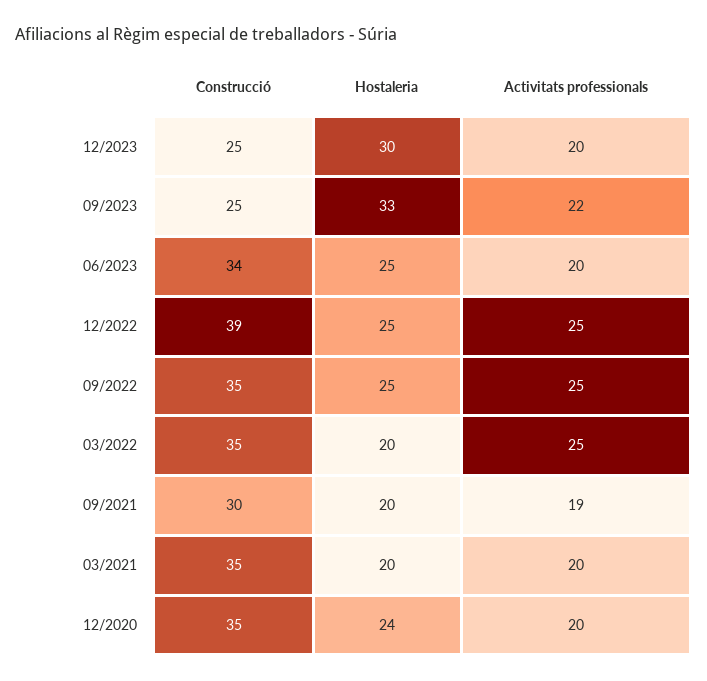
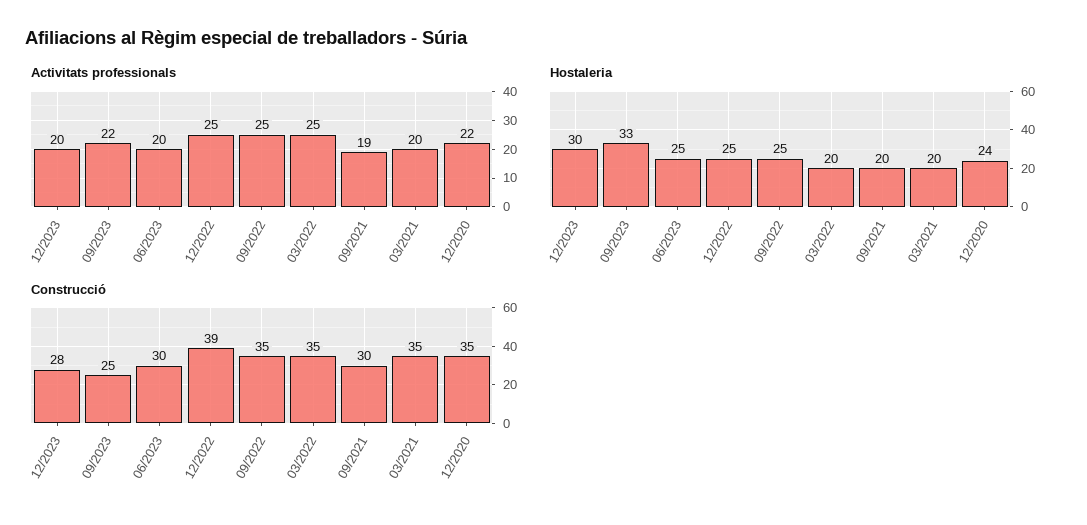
Construcció, 12/2023: 25 -> 28
Construcció, 06/2023: 34 -> 30
Activitats professionals, 12/2020: 20 -> 22

